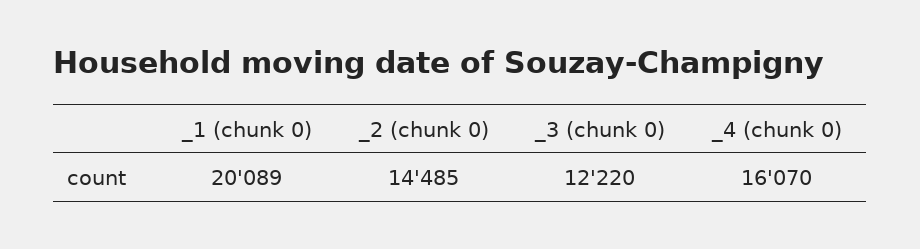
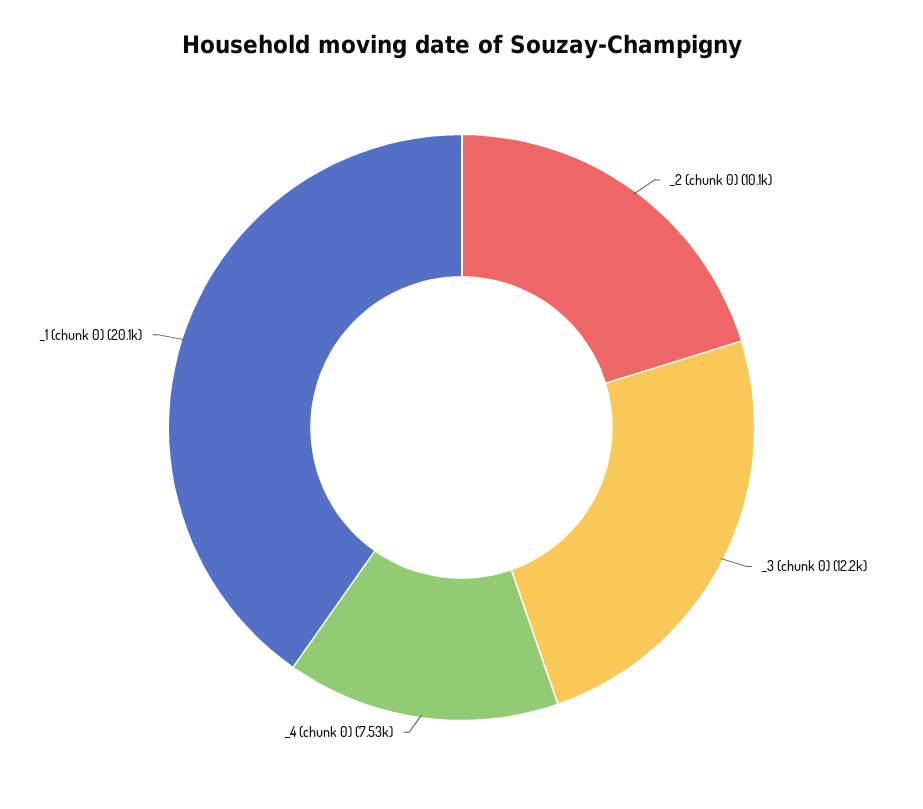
_2 (chunk 0): 14485 -> 10100
_4 (chunk 0): 16070 -> 7530

